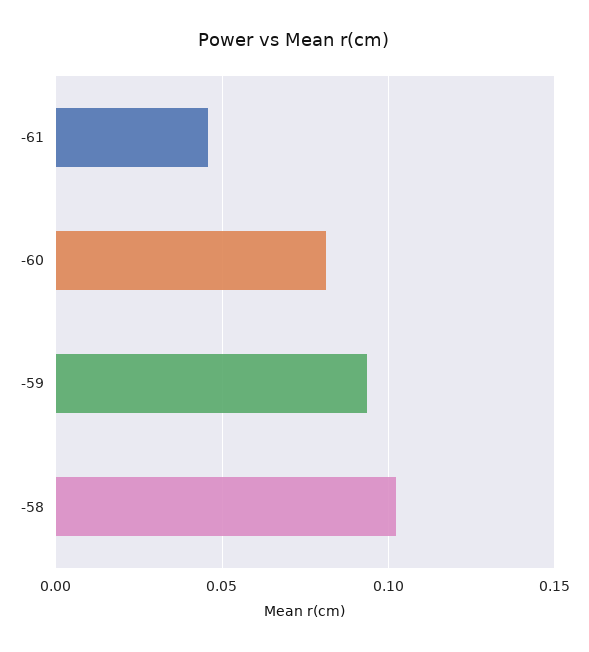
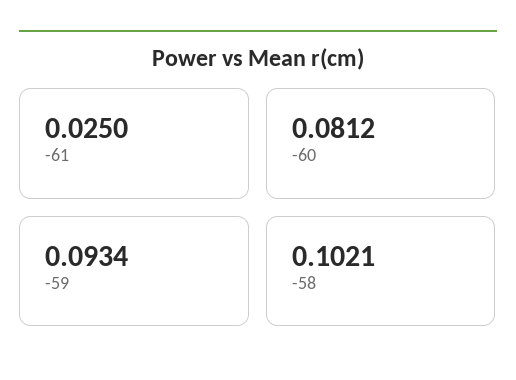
-61: 0.045 -> 0.025

